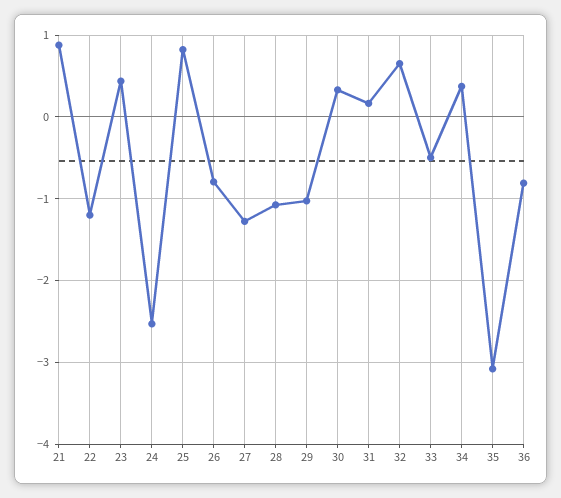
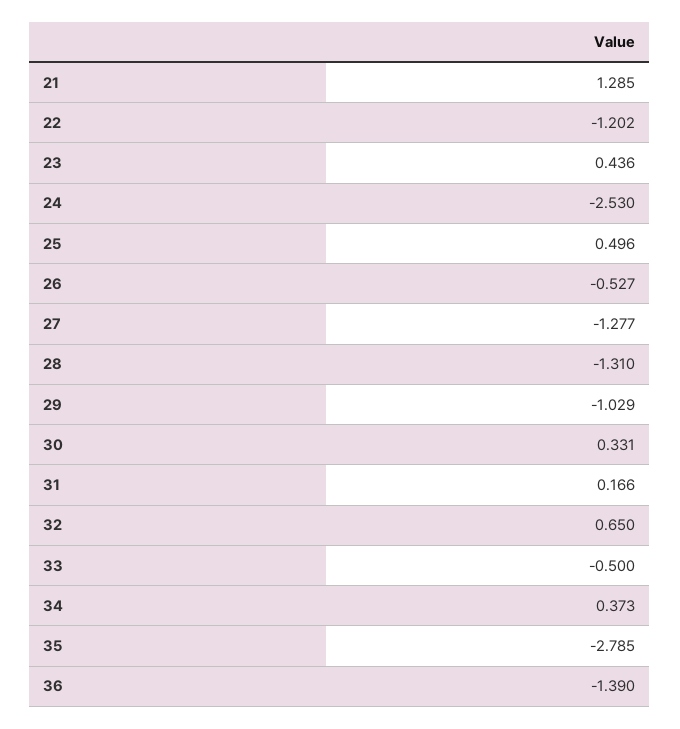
21: 0.9 -> 1.285
25: 0.8 -> 0.496
26: -0.8 -> -0.527
28: -1.1 -> -1.31
35: -3.1 -> -2.785
36: -0.8 -> -1.39

